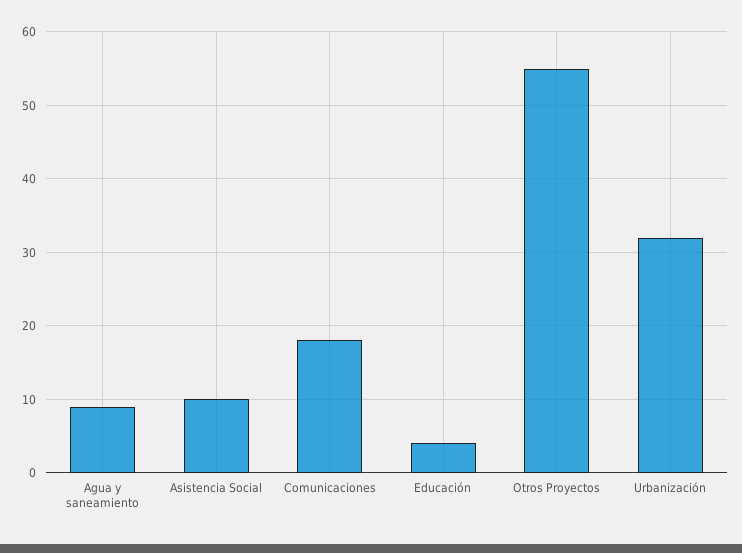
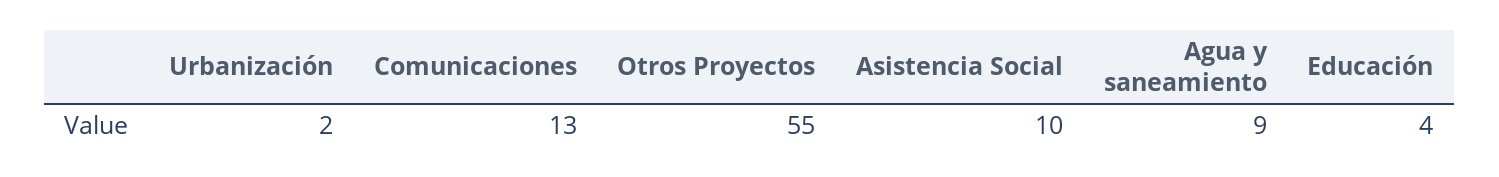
Comunicaciones: 18 -> 13
Urbanización: 32 -> 2

